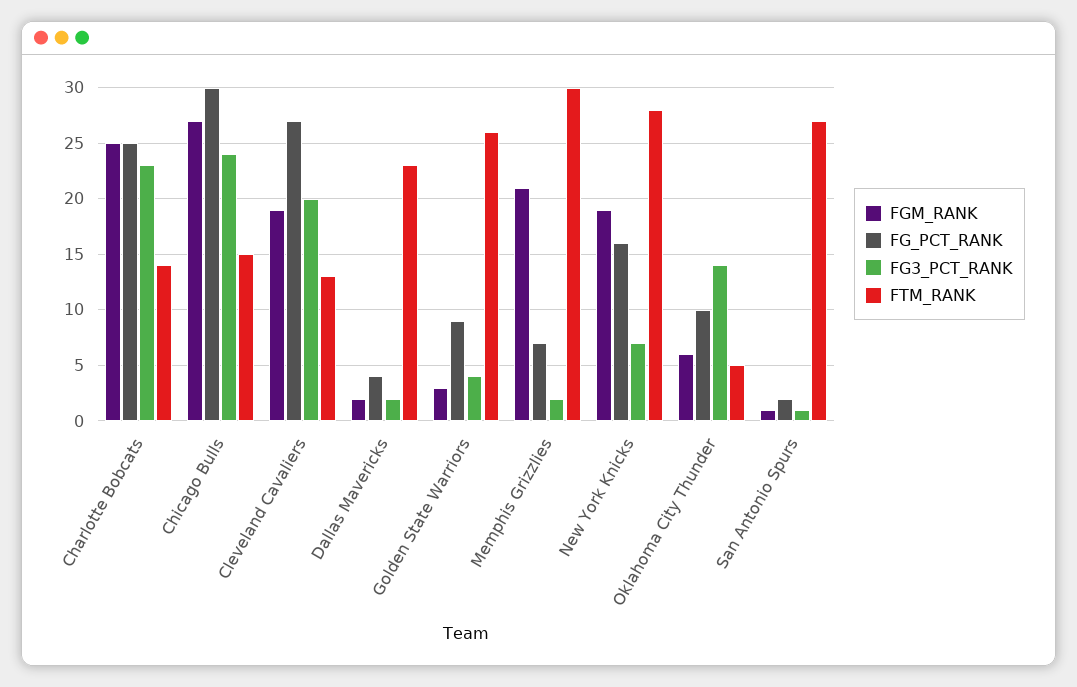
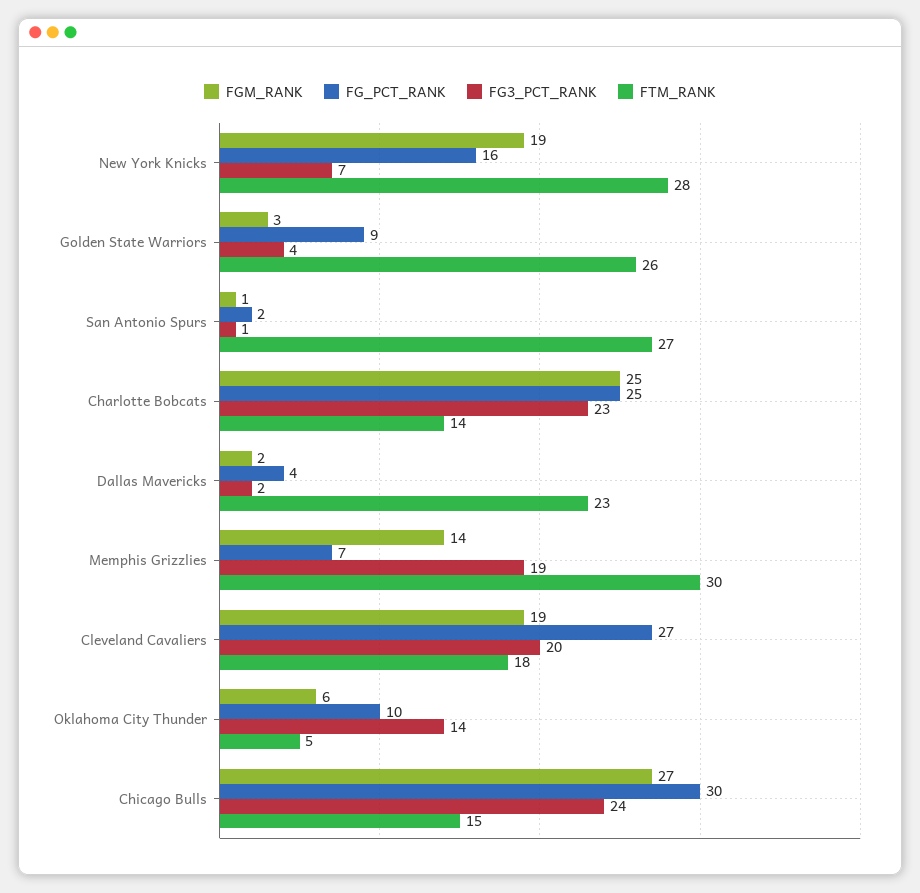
FTM_RANK, Cleveland Cavaliers: 13 -> 18
FGM_RANK, Memphis Grizzlies: 21 -> 14
FG3_PCT_RANK, Memphis Grizzlies: 2 -> 19

